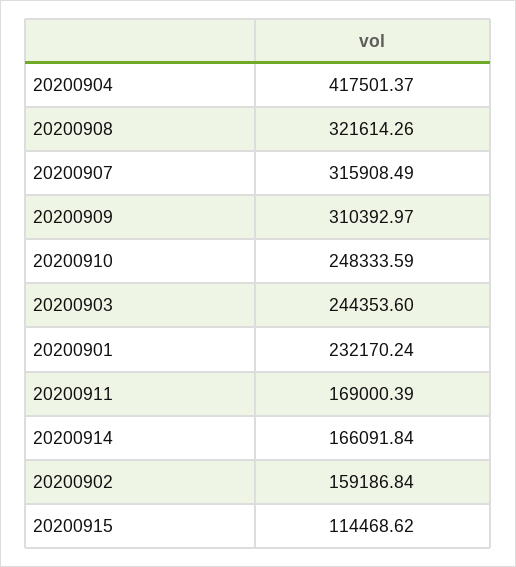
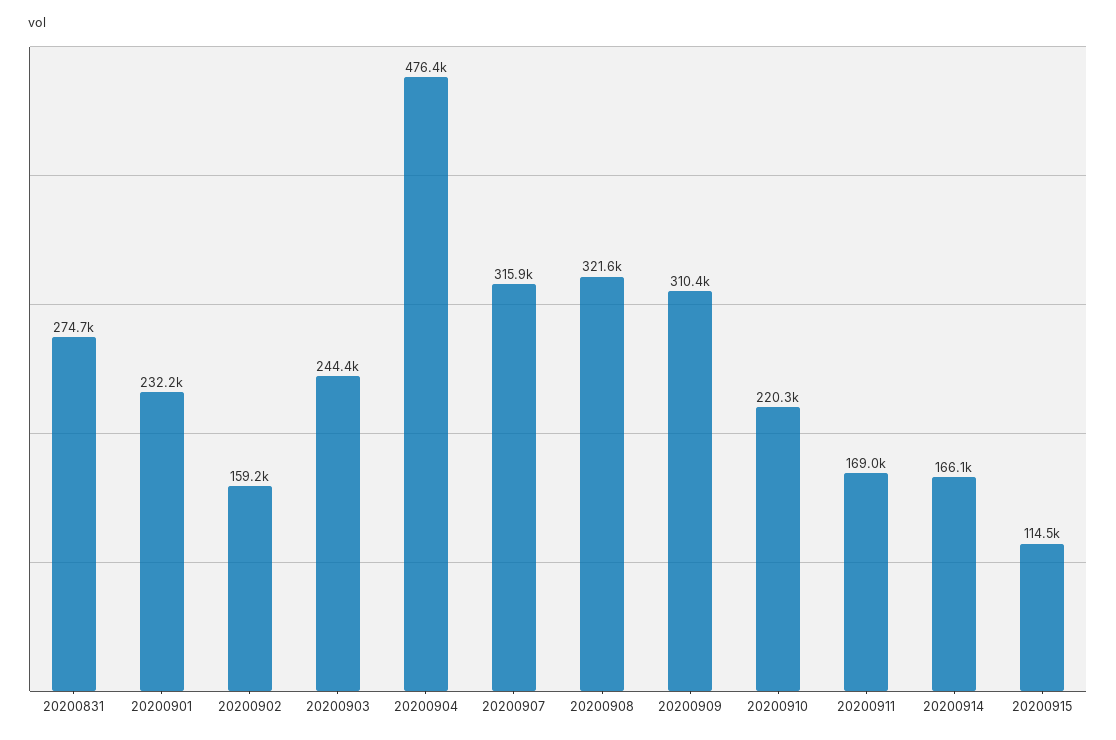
20200904: 417501.37 -> 476400
20200910: 248333.59 -> 220300
20200831: none -> 274700

